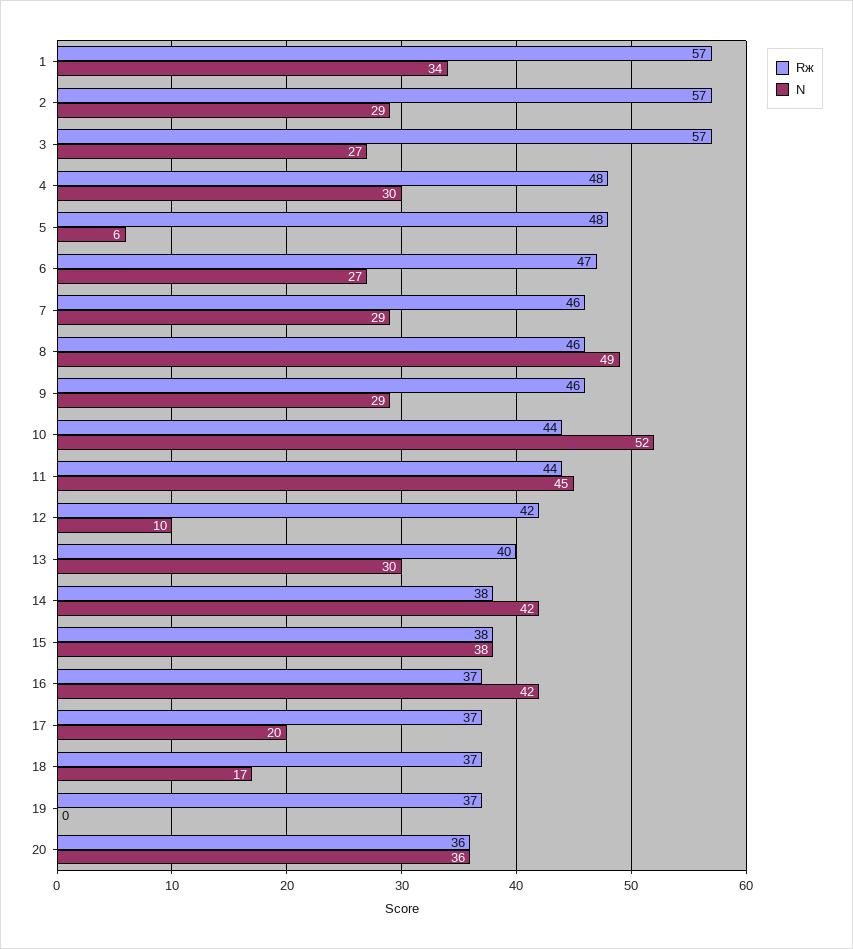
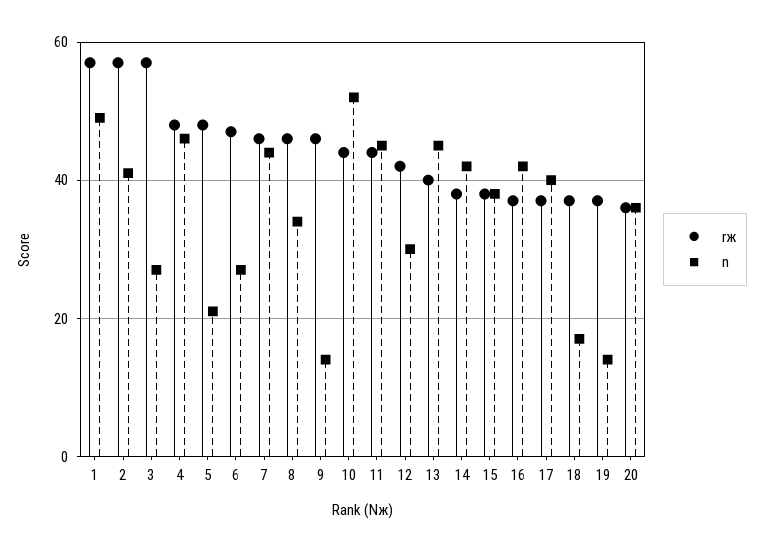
N, 1: 34 -> 50
N, 2: 29 -> 40
N, 4: 30 -> 45
N, 5: 6 -> 20
N, 7: 29 -> 45
N, 8: 49 -> 35
N, 9: 29 -> 15
N, 12: 10 -> 30
N, 13: 30 -> 45
N, 17: 20 -> 40
N, 19: 0 -> 15

